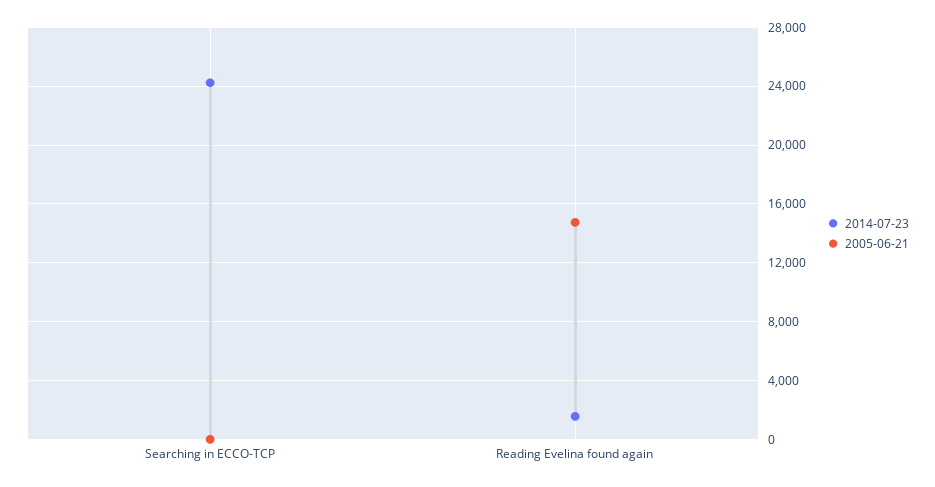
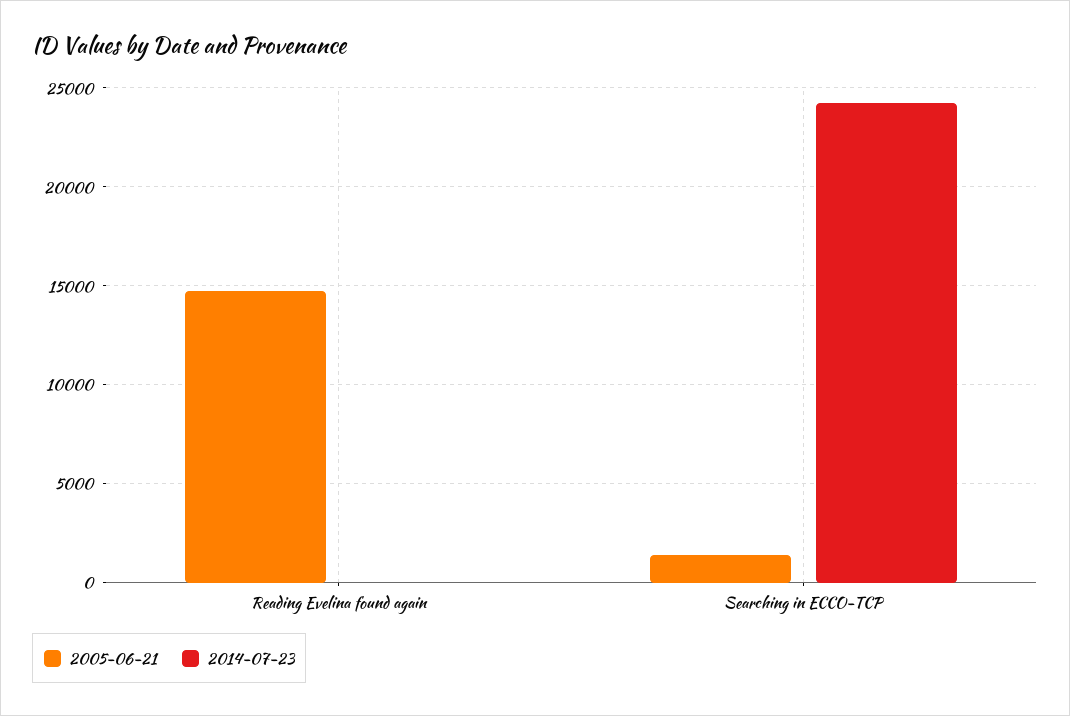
2005-06-21, Searching in ECCO-TCP: 0 -> 1500
2014-07-23, Reading Evelina found again: 1500 -> 0

